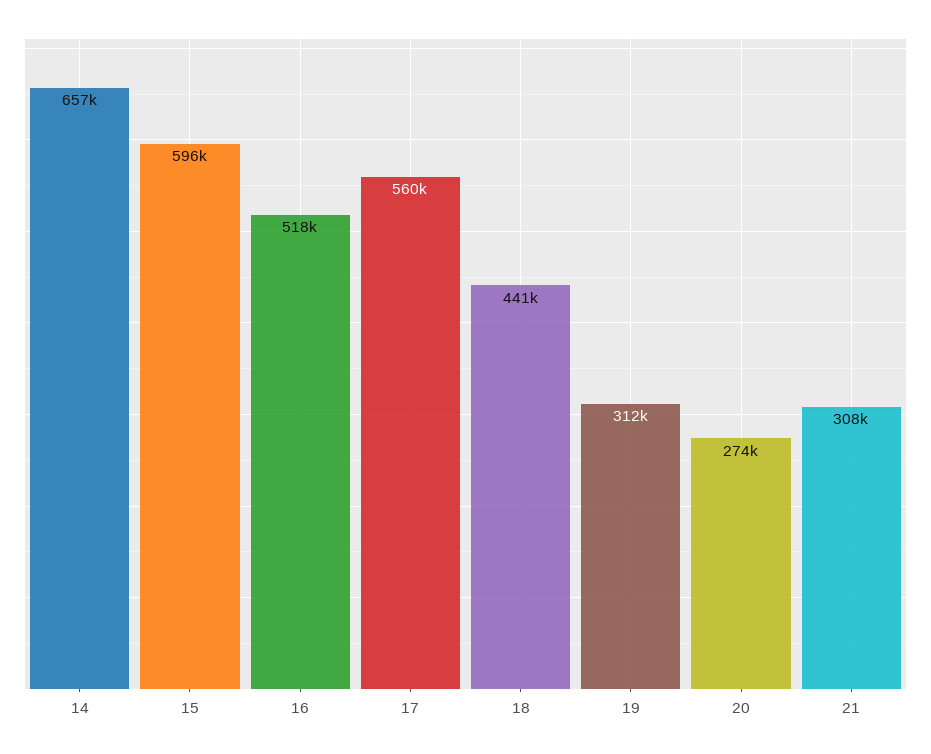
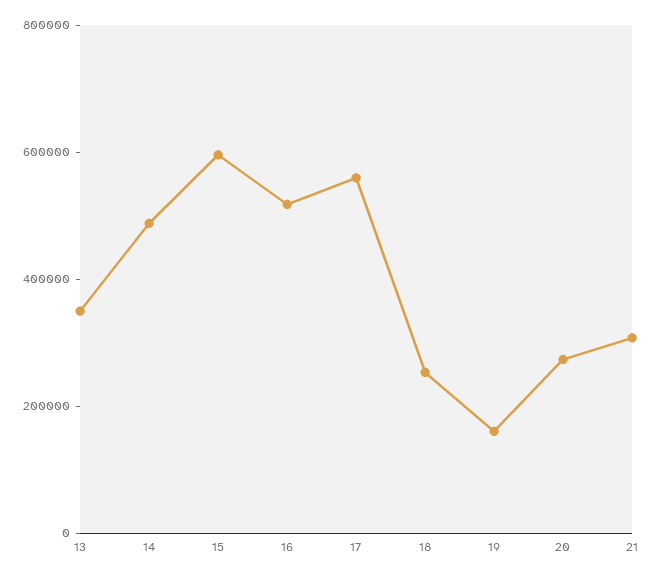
14: 657000 -> 500000
18: 441000 -> 250000
19: 312000 -> 150000
13: none -> 350000

